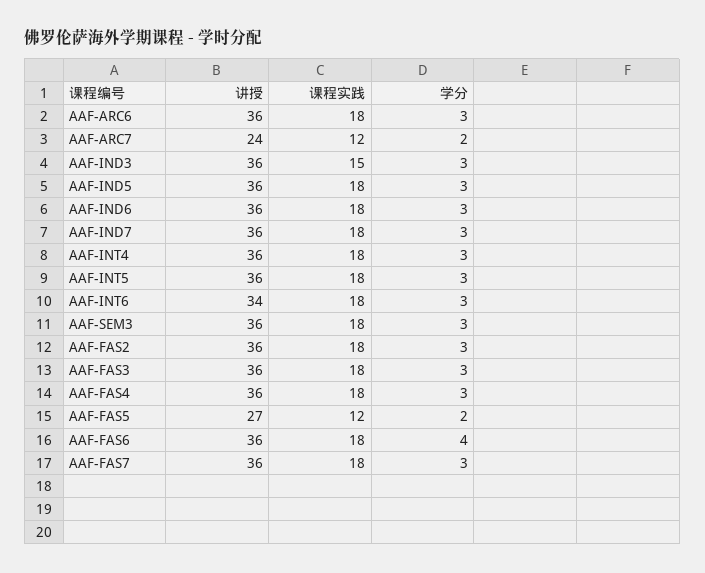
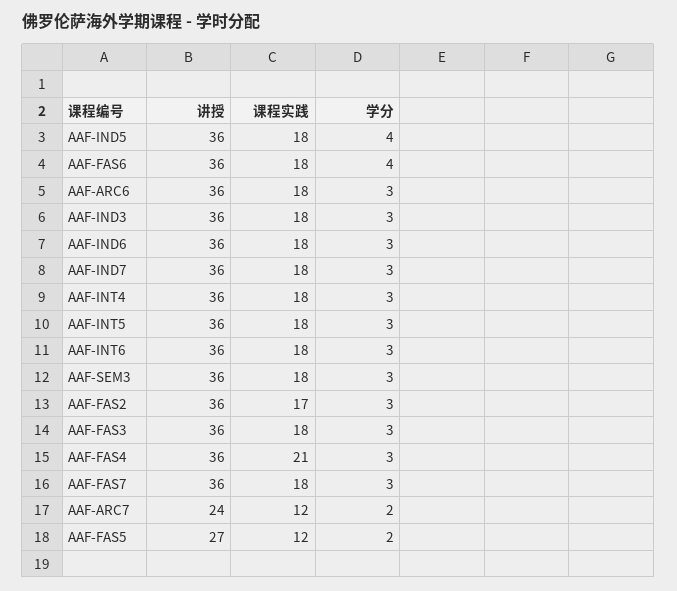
课程实践, AAF-IND3: 15 -> 18
学分, AAF-IND5: 3 -> 4
讲授, AAF-INT6: 34 -> 36
课程实践, AAF-FAS2: 18 -> 17
课程实践, AAF-FAS4: 18 -> 21

